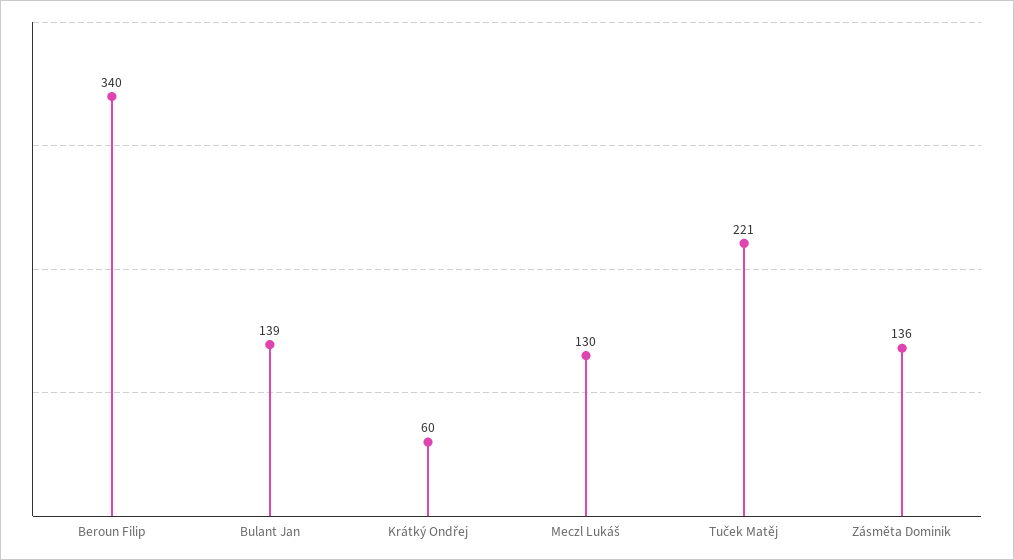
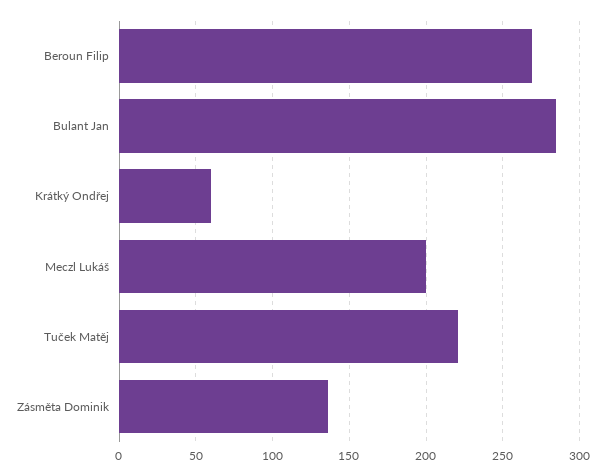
Beroun Filip: 340 -> 270
Bulant Jan: 139 -> 285
Meczl Lukáš: 130 -> 200

